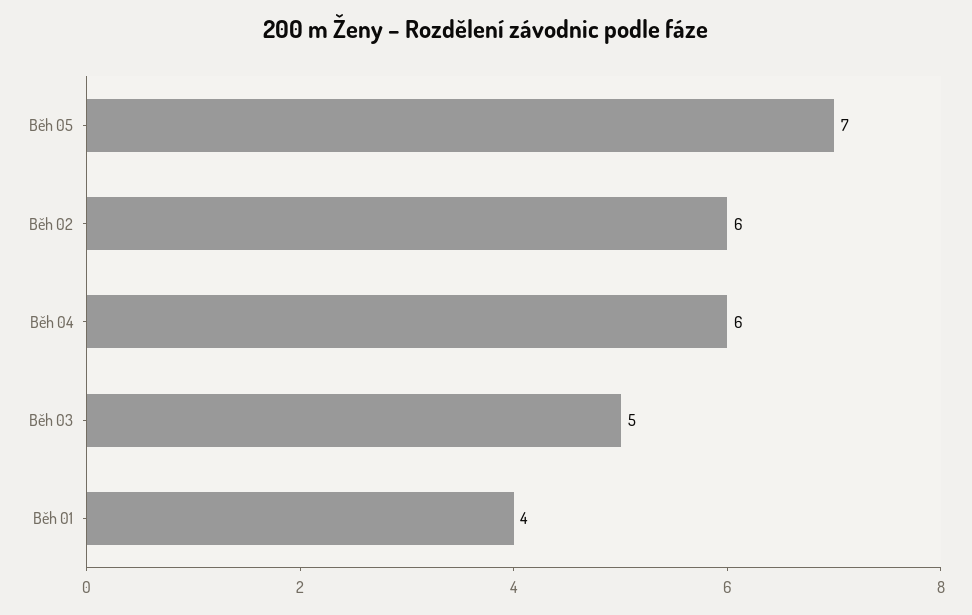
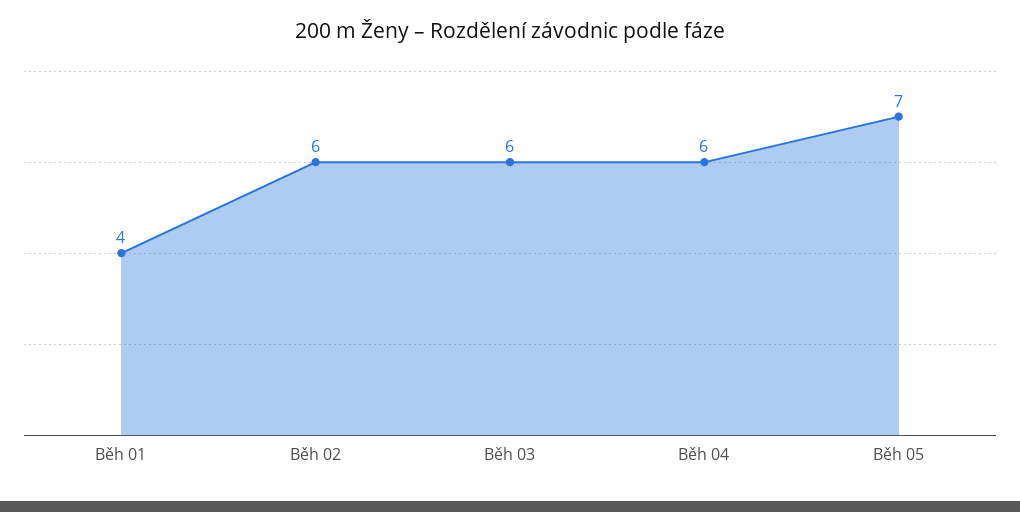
Běh 03: 5 -> 6

